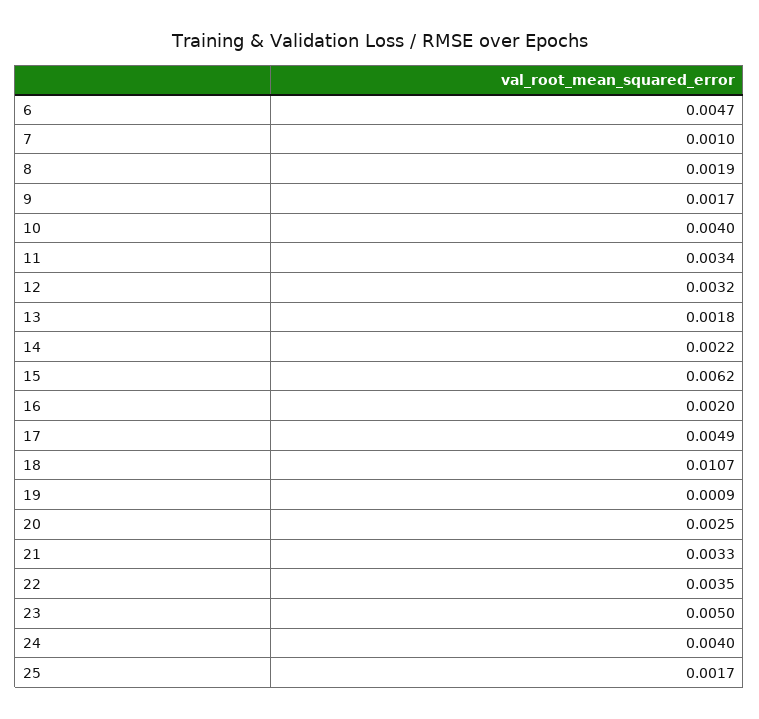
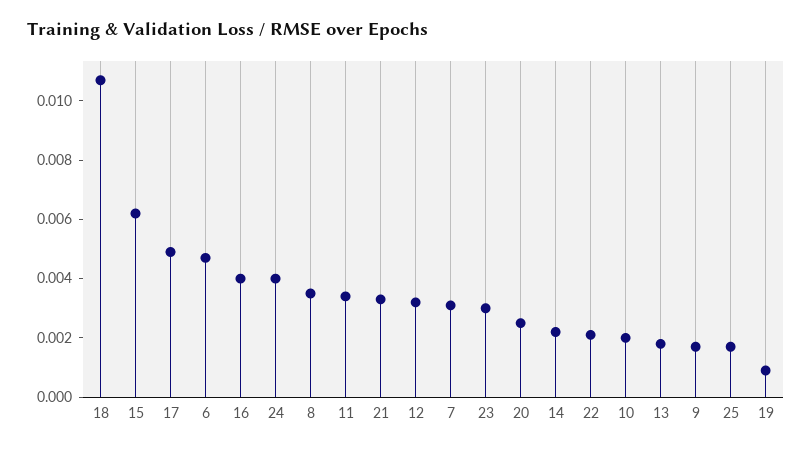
7: 0.001 -> 0.003
8: 0.0019 -> 0.0035
10: 0.004 -> 0.002
16: 0.002 -> 0.004
22: 0.0035 -> 0.002
23: 0.005 -> 0.003

